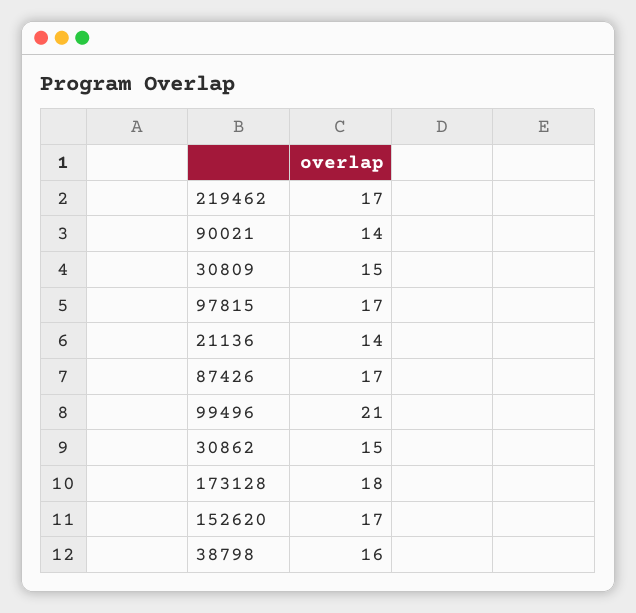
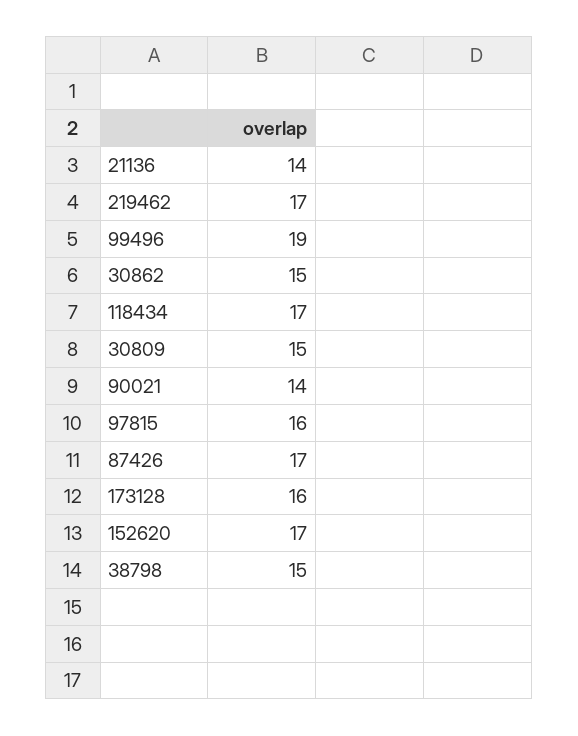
97815: 17 -> 16
99496: 21 -> 19
173128: 18 -> 16
38798: 16 -> 15
118434: none -> 17

